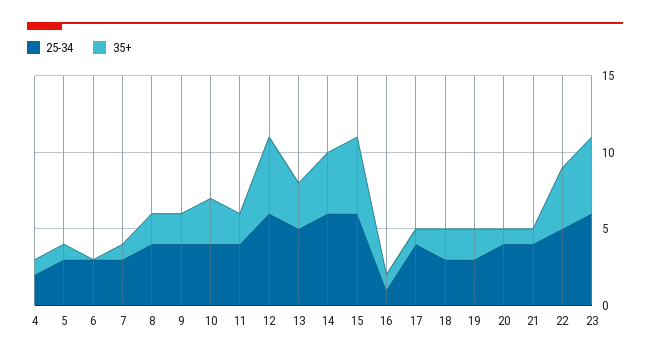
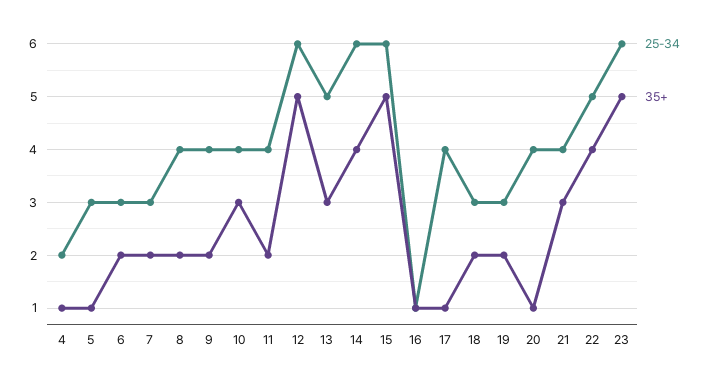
35+, 6: 0 -> 2
35+, 7: 1 -> 2
35+, 21: 1 -> 3

